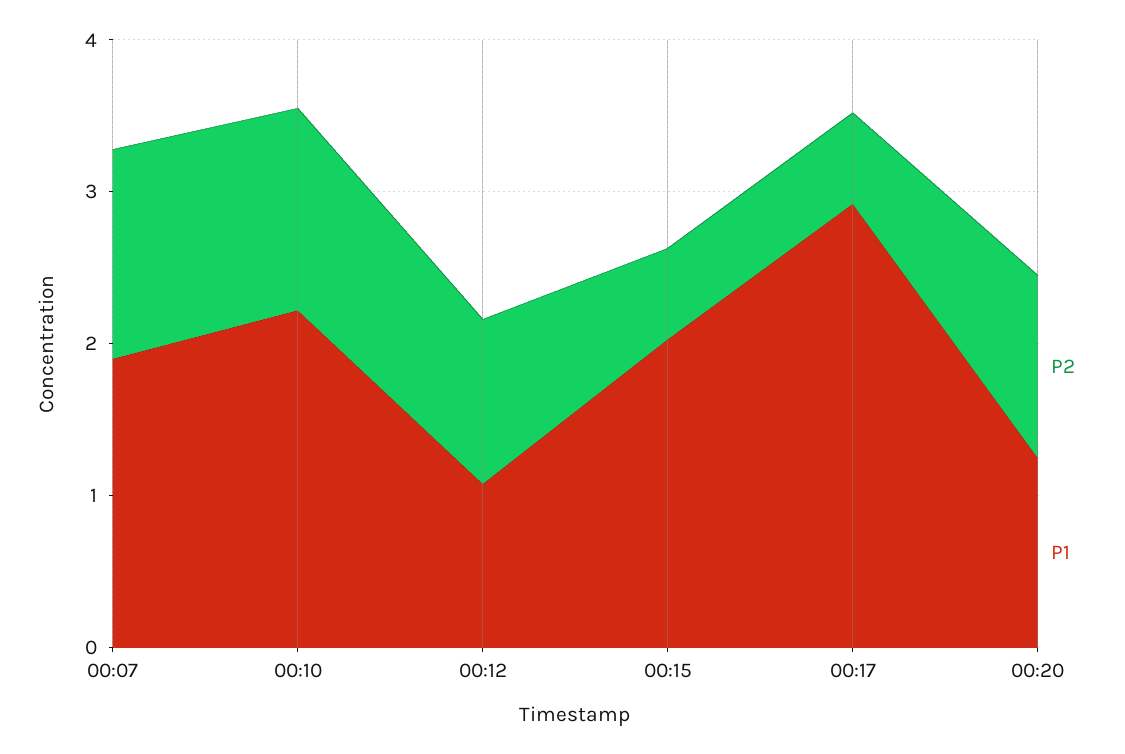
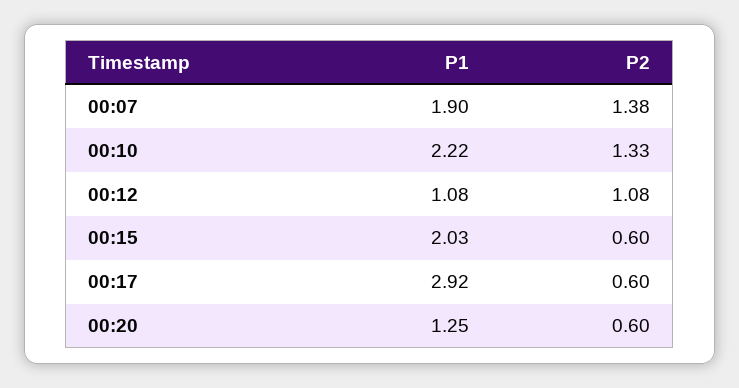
P2, 00:20: 1.2 -> 0.6

